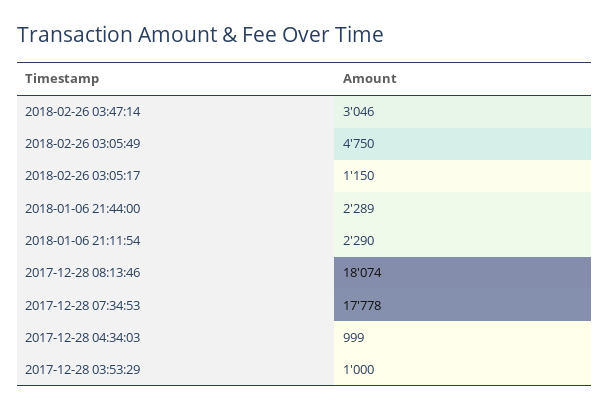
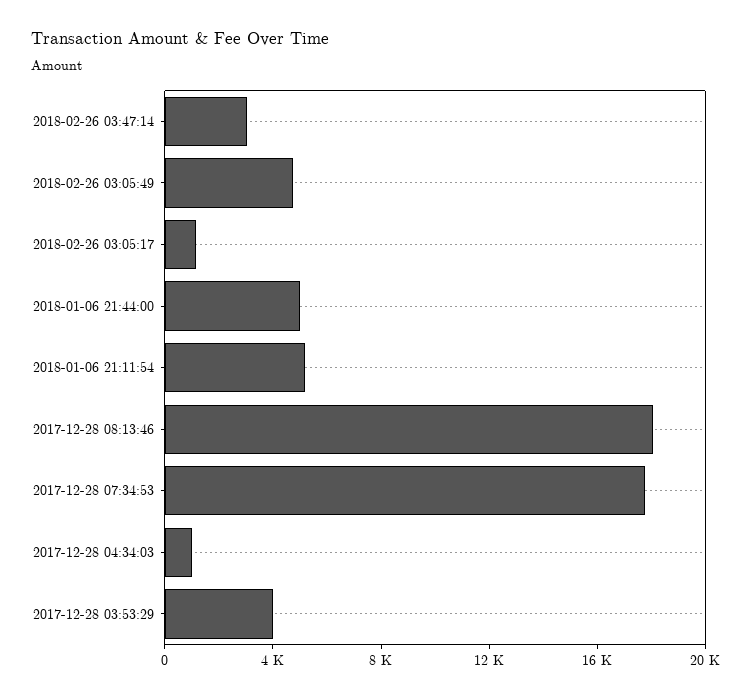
2018-01-06 21:44:00: 2289 -> 5000
2018-01-06 21:11:54: 2290 -> 5000
2017-12-28 03:53:29: 1000 -> 4000

